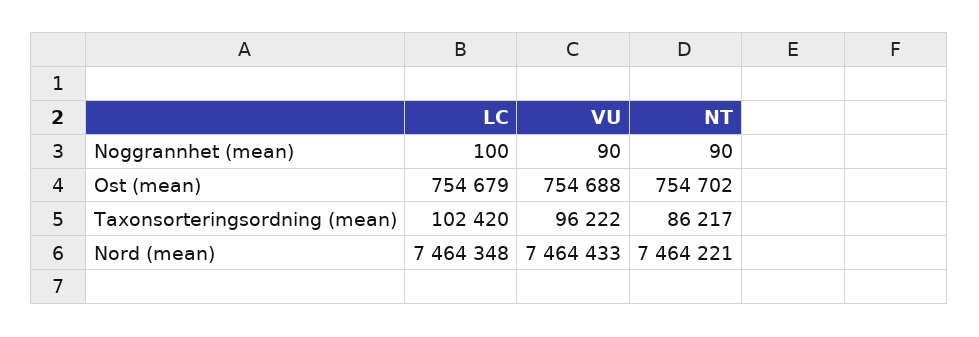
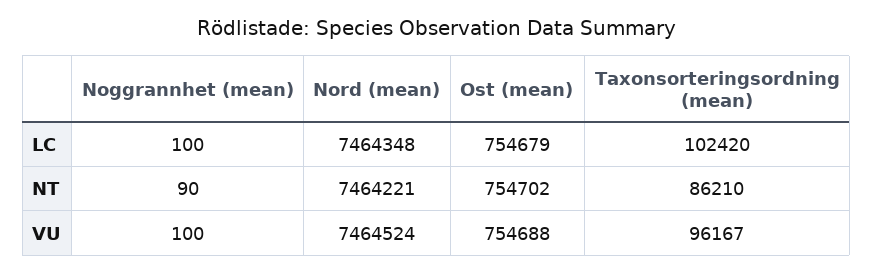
VU, Noggrannhet (mean): 90 -> 100
VU, Taxonsorteringsordning (mean): 96222 -> 96167
NT, Taxonsorteringsordning (mean): 86217 -> 86210
VU, Nord (mean): 7464433 -> 7464524

